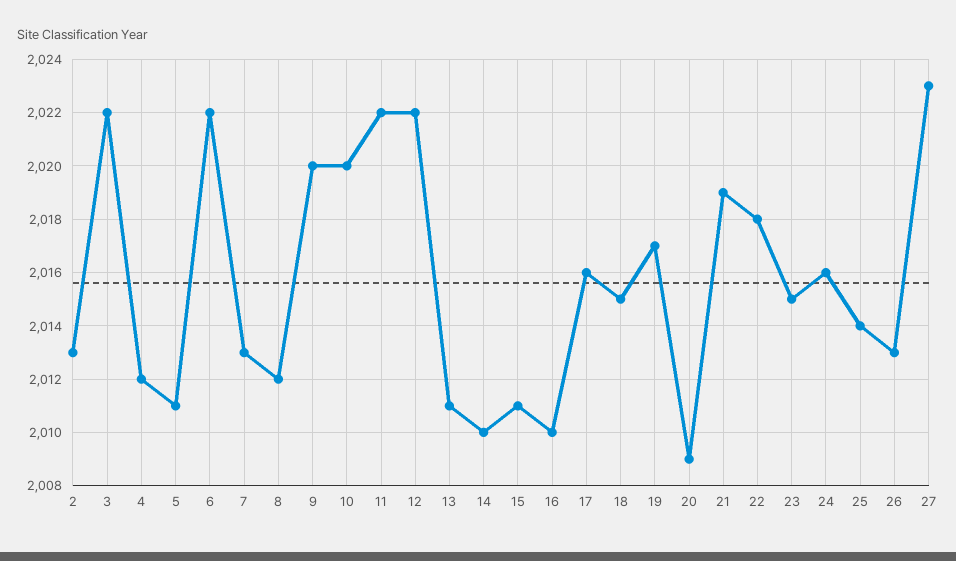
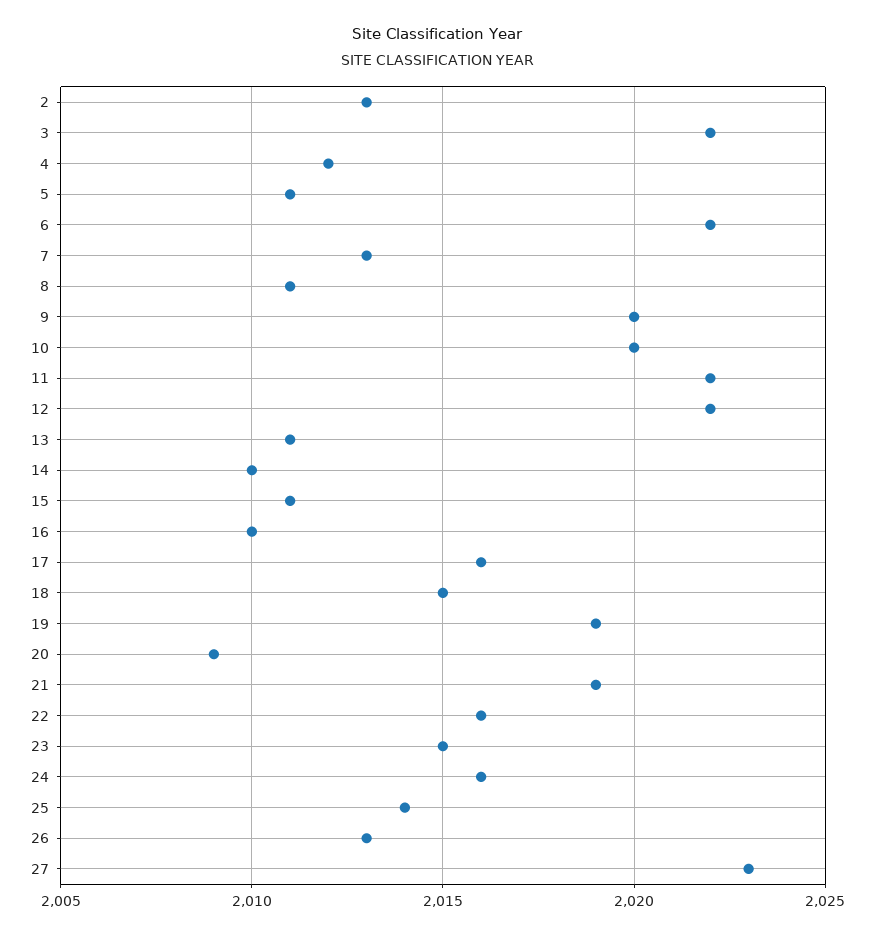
8: 2012 -> 2011
19: 2017 -> 2019
22: 2018 -> 2016

